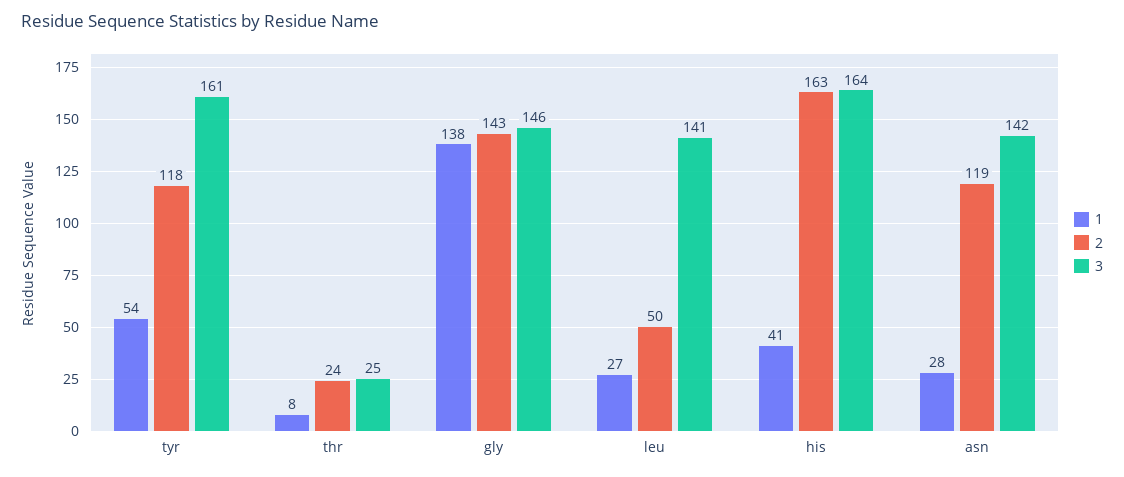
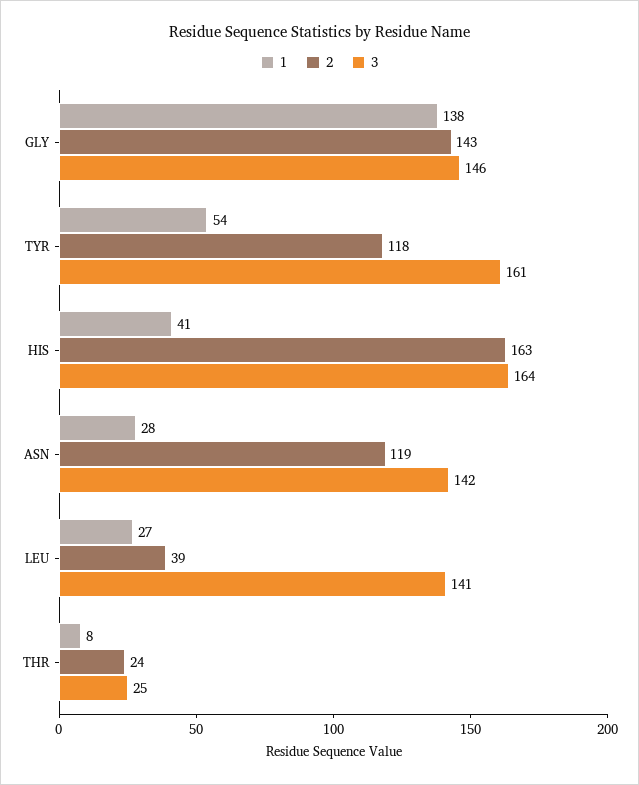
2, leu: 50 -> 39

